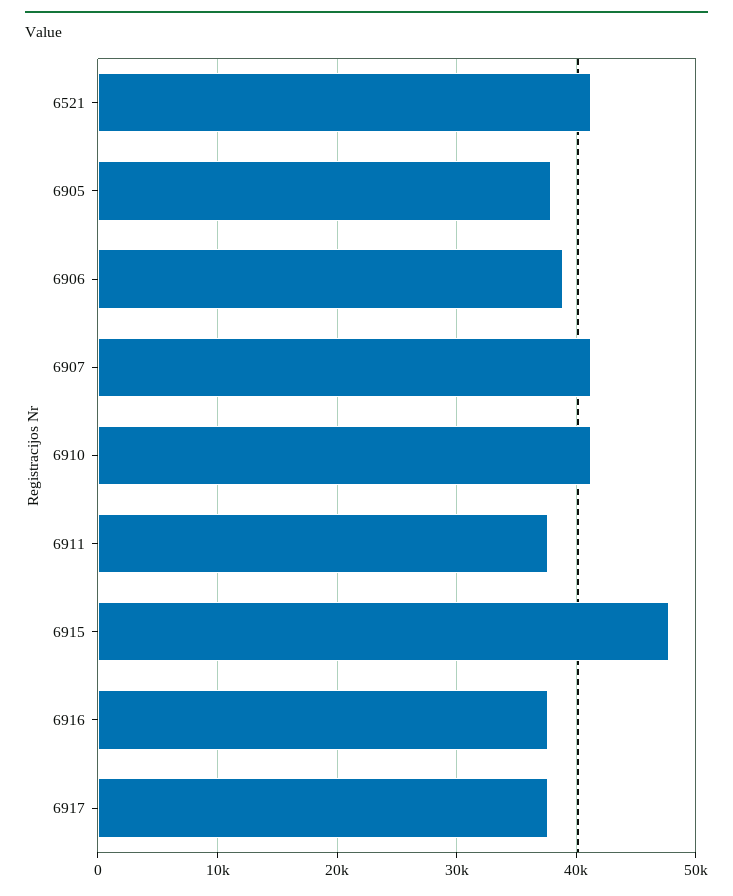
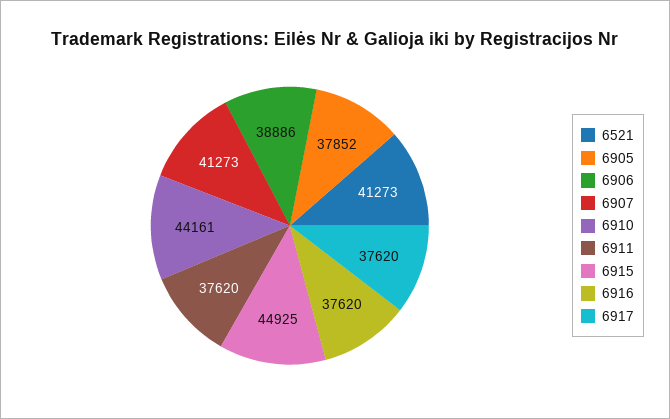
6910: 41000 -> 44161
6915: 48000 -> 44925

